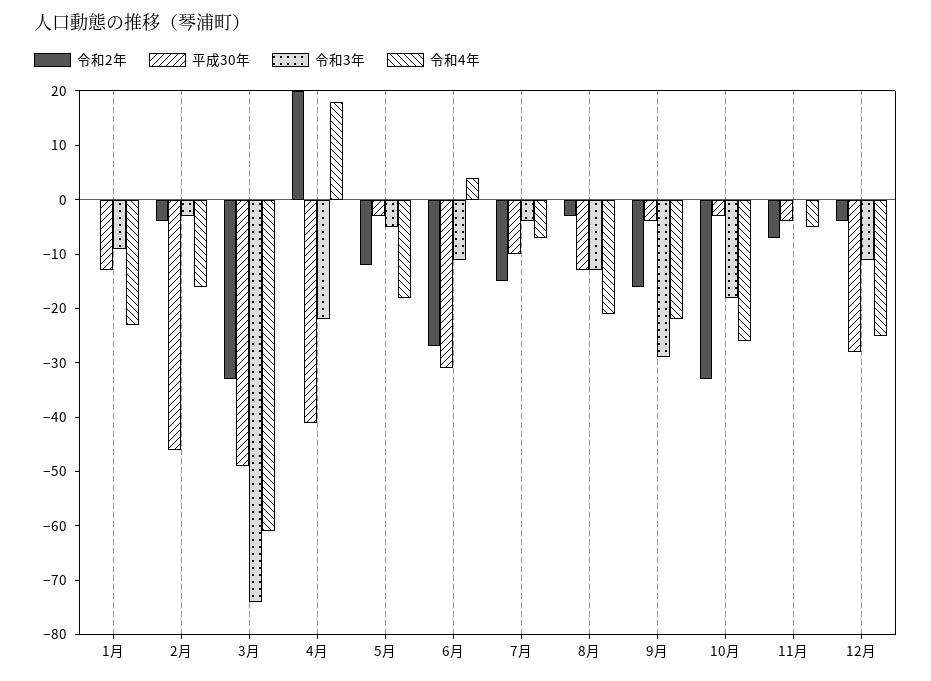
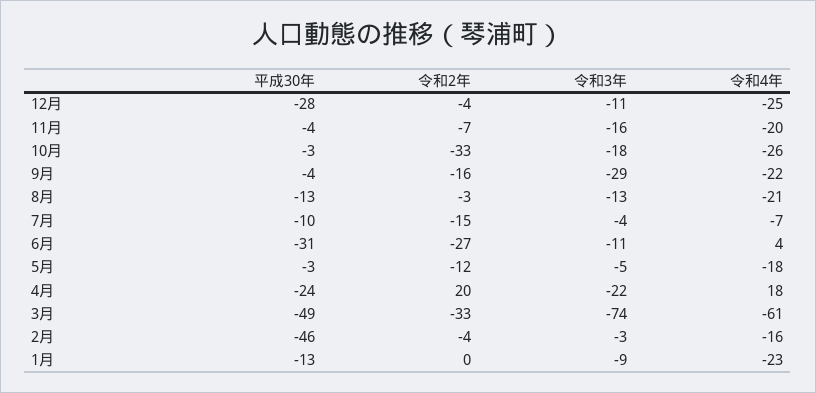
平成30年, 4月: -40 -> -24
令和3年, 11月: 0 -> -16
令和4年, 11月: -5 -> -20

